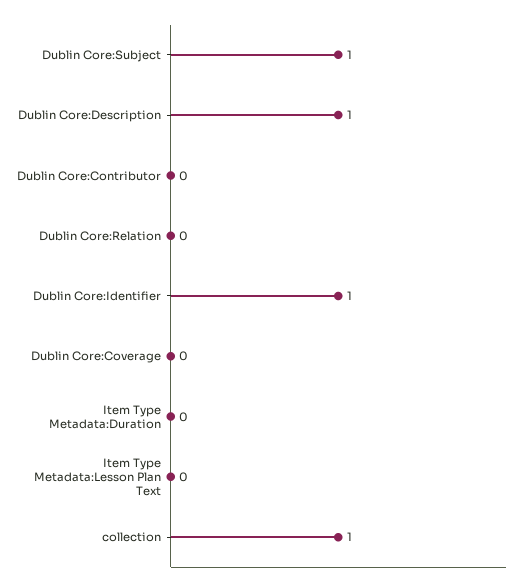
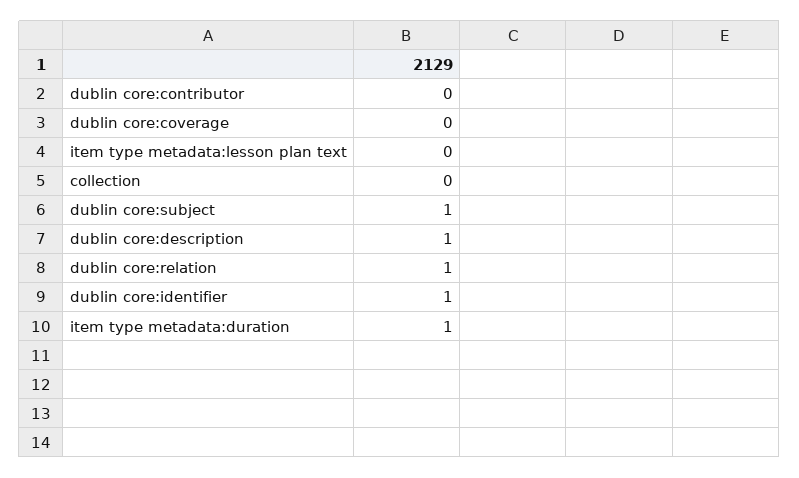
Dublin Core:Relation: 0 -> 1
Item Type Metadata:Duration: 0 -> 1
collection: 1 -> 0

